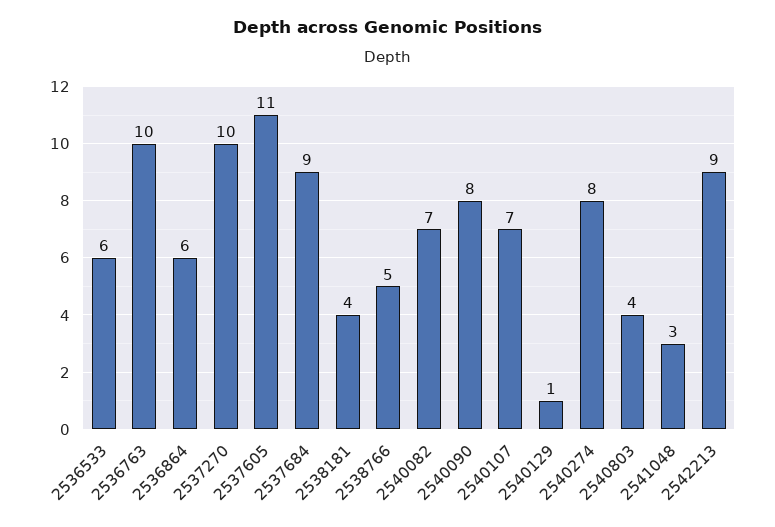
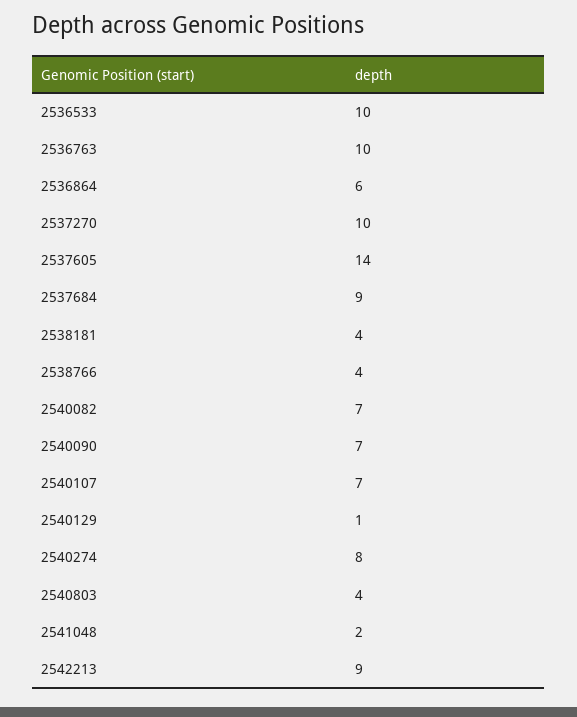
2536533: 6 -> 10
2537605: 11 -> 14
2538766: 5 -> 4
2540090: 8 -> 7
2541048: 3 -> 2

